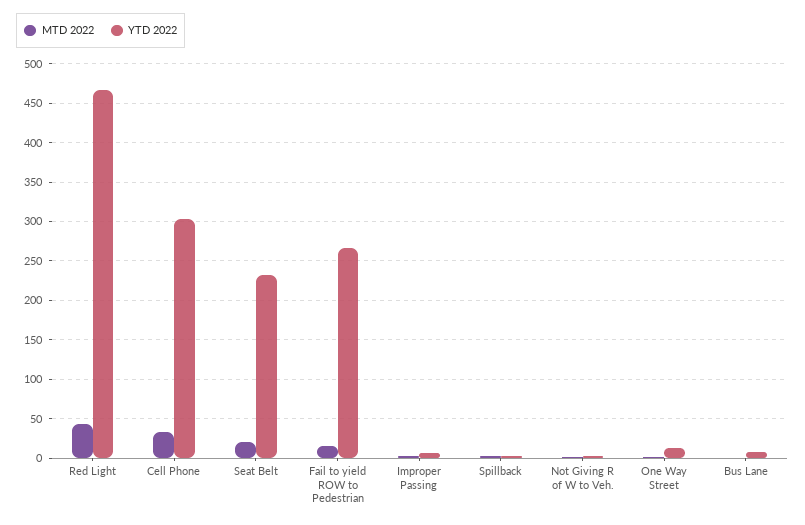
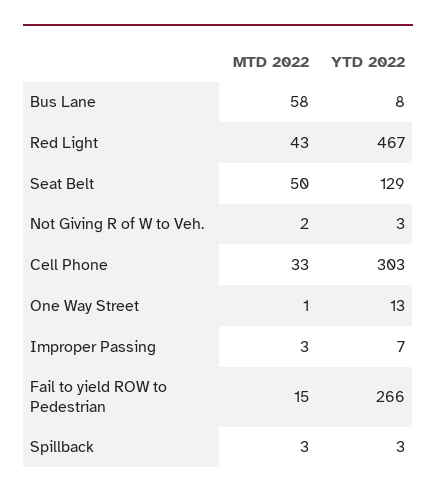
MTD 2022, Seat Belt: 20 -> 50
YTD 2022, Seat Belt: 230 -> 129
MTD 2022, Bus Lane: 0 -> 58

